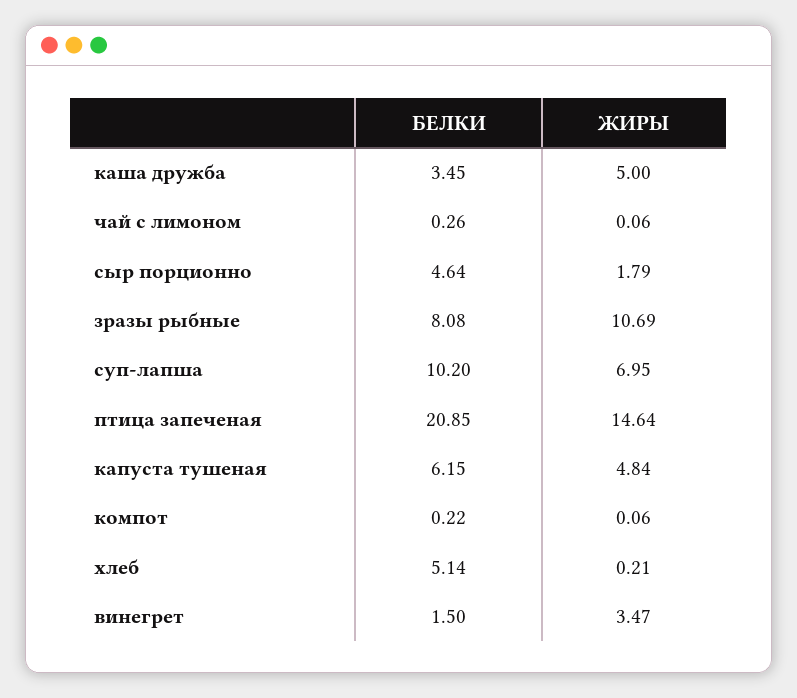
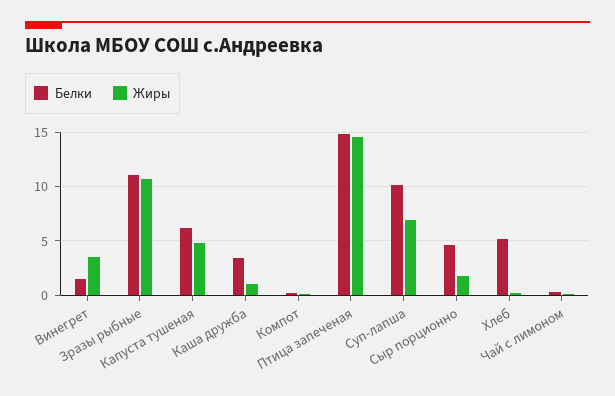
ЖИРЫ, каша дружба: 5 -> 1
БЕЛКИ, зразы рыбные: 8.08 -> 11
БЕЛКИ, птица запеченая: 20.85 -> 15

